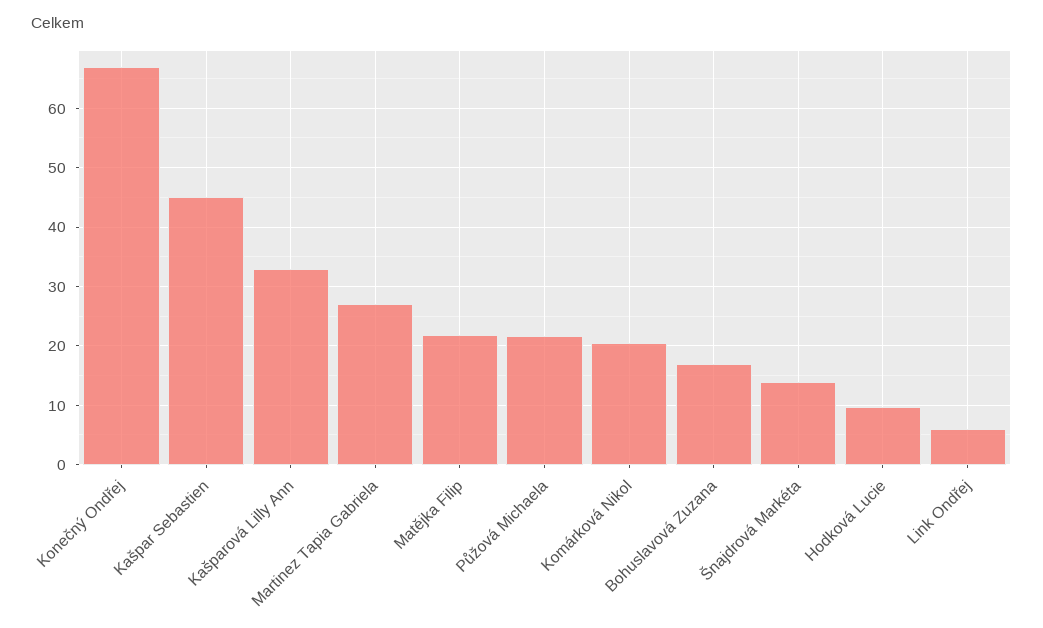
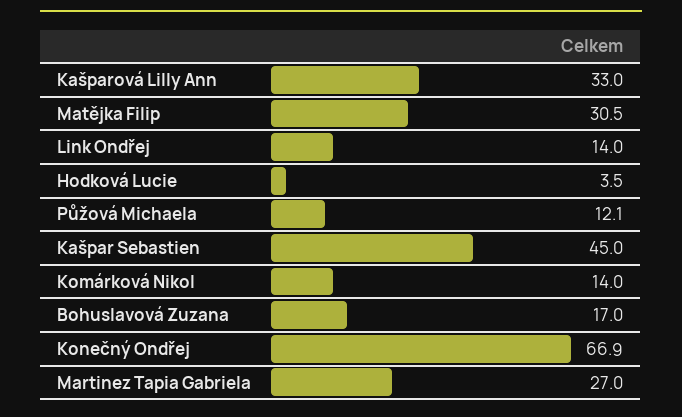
Matějka Filip: 22 -> 30.5
Půžová Michaela: 22 -> 12.1
Komárková Nikol: 20 -> 14
Šnajdrová Markéta: 14 -> none
Hodková Lucie: 10 -> 3.5
Link Ondřej: 6 -> 14

